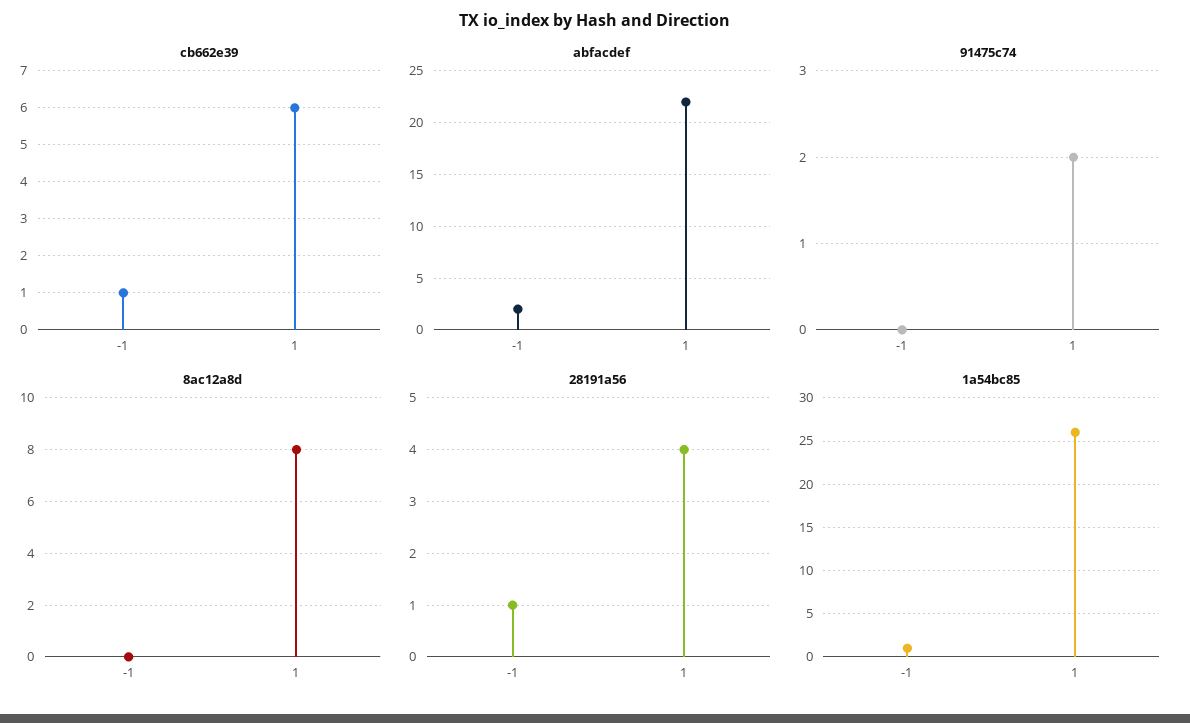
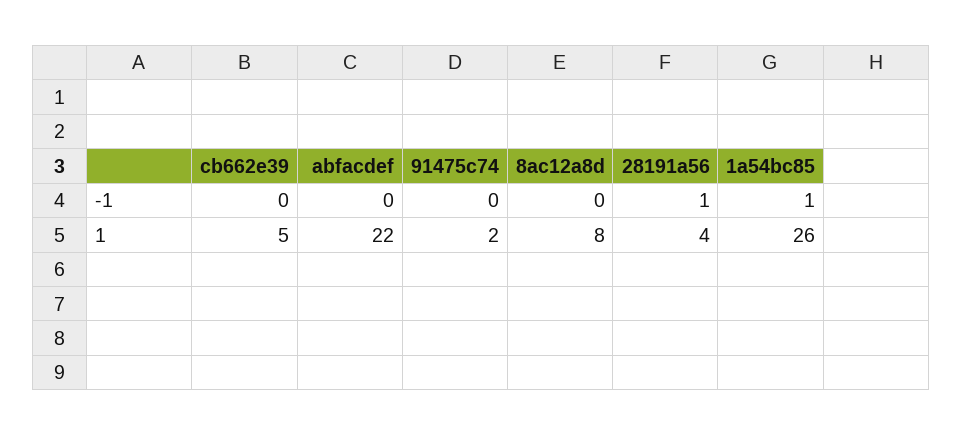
cb662e39, -1: 1 -> 0
cb662e39, 1: 6 -> 5
abfacdef, -1: 2 -> 0

